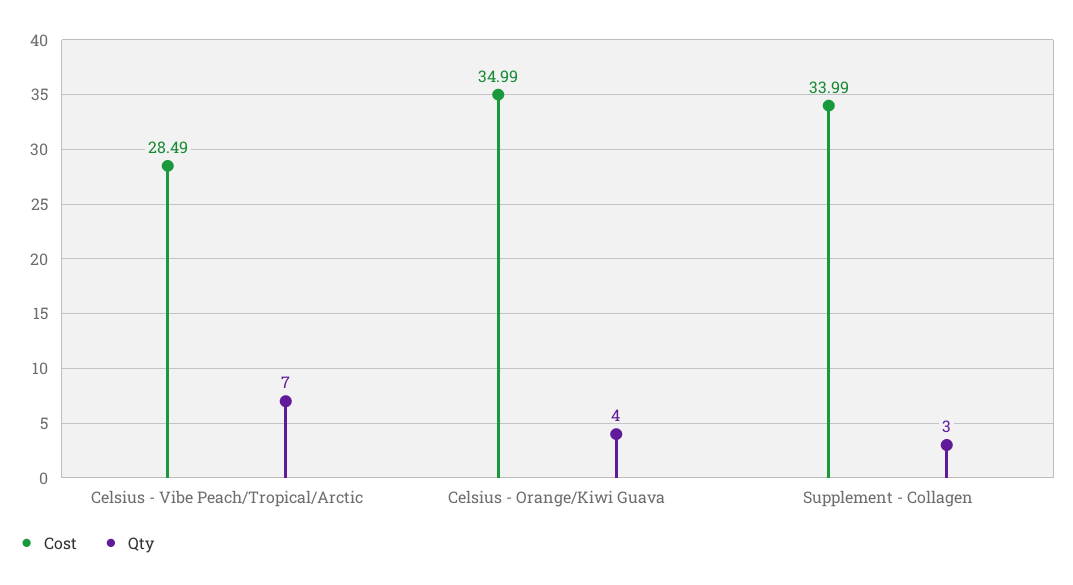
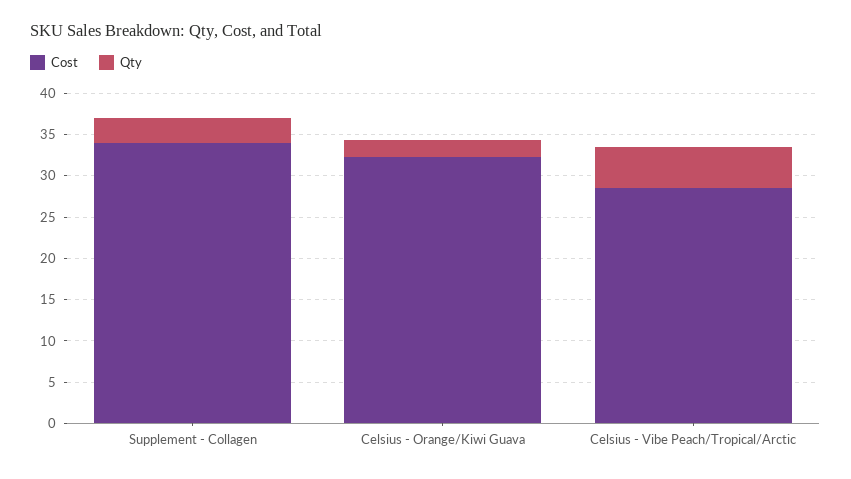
Qty, Celsius - Vibe Peach/Tropical/Arctic: 7 -> 5
Cost, Celsius - Orange/Kiwi Guava: 34.99 -> 32
Qty, Celsius - Orange/Kiwi Guava: 4 -> 2

